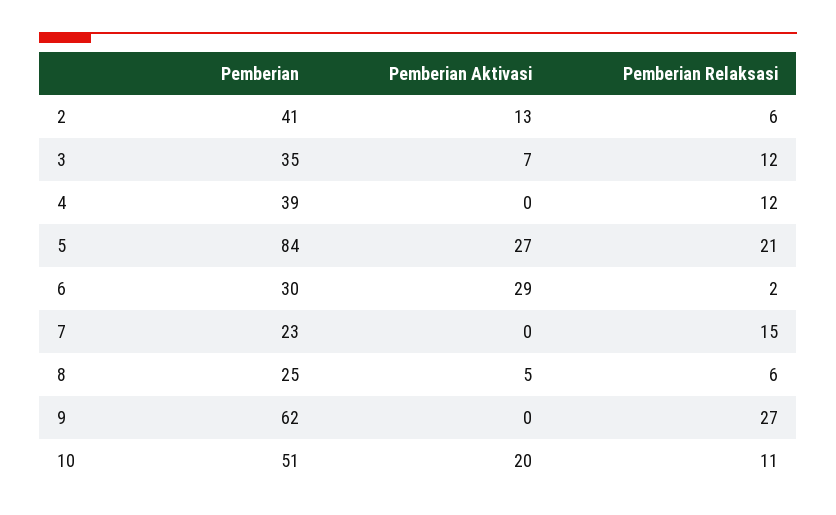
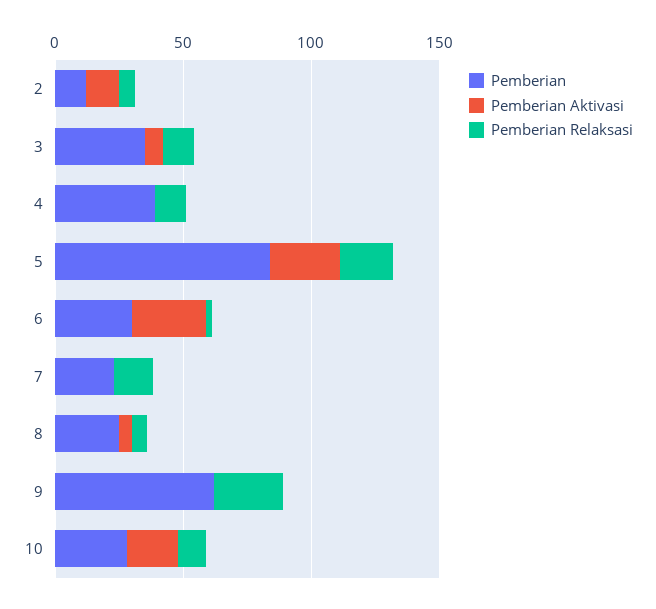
Pemberian, 2: 41 -> 10
Pemberian, 10: 51 -> 30

